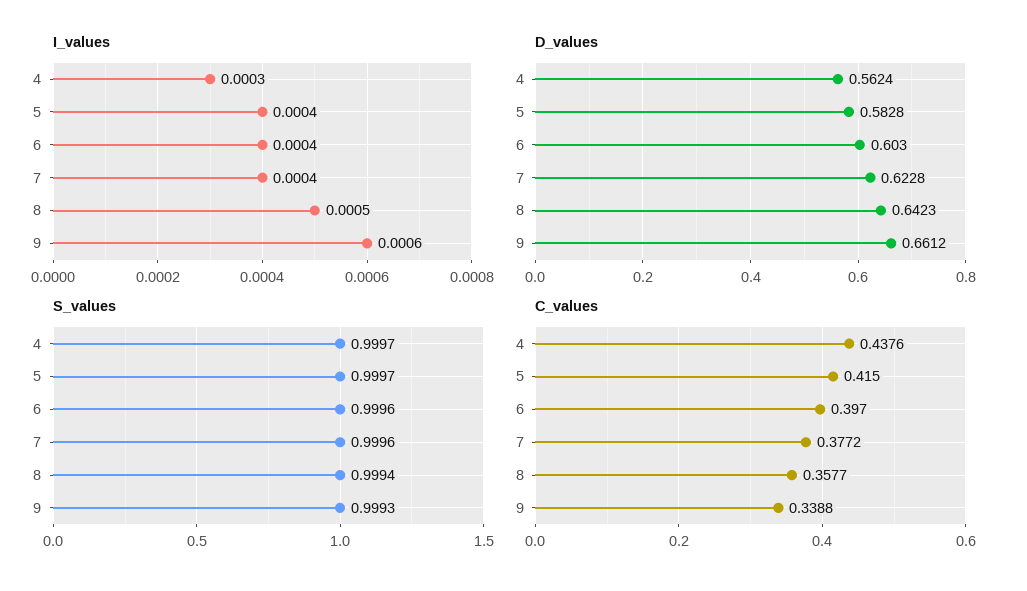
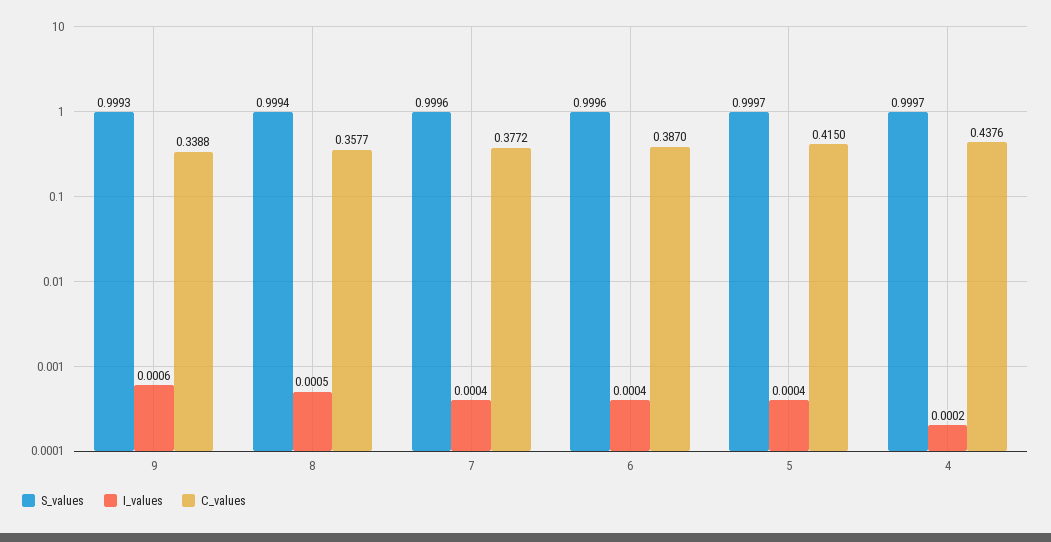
I_values, 4: 0.0003 -> 0.0002
D_values, 4: 0.5624 -> none
D_values, 5: 0.5828 -> none
D_values, 6: 0.603 -> none
D_values, 7: 0.6228 -> none
D_values, 8: 0.6423 -> none
D_values, 9: 0.6612 -> none
C_values, 6: 0.397 -> 0.387

